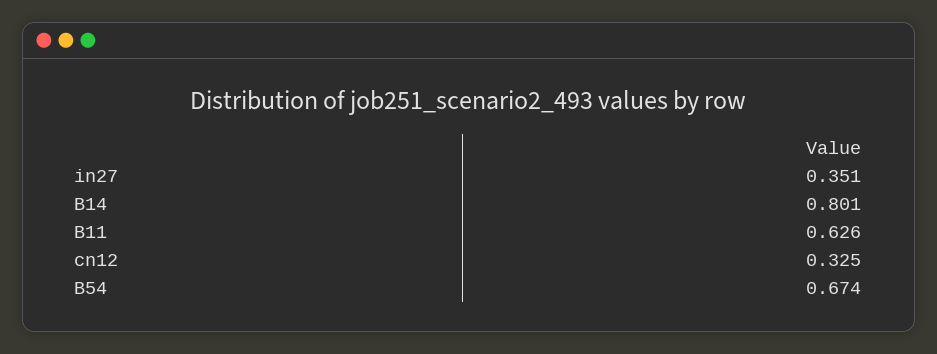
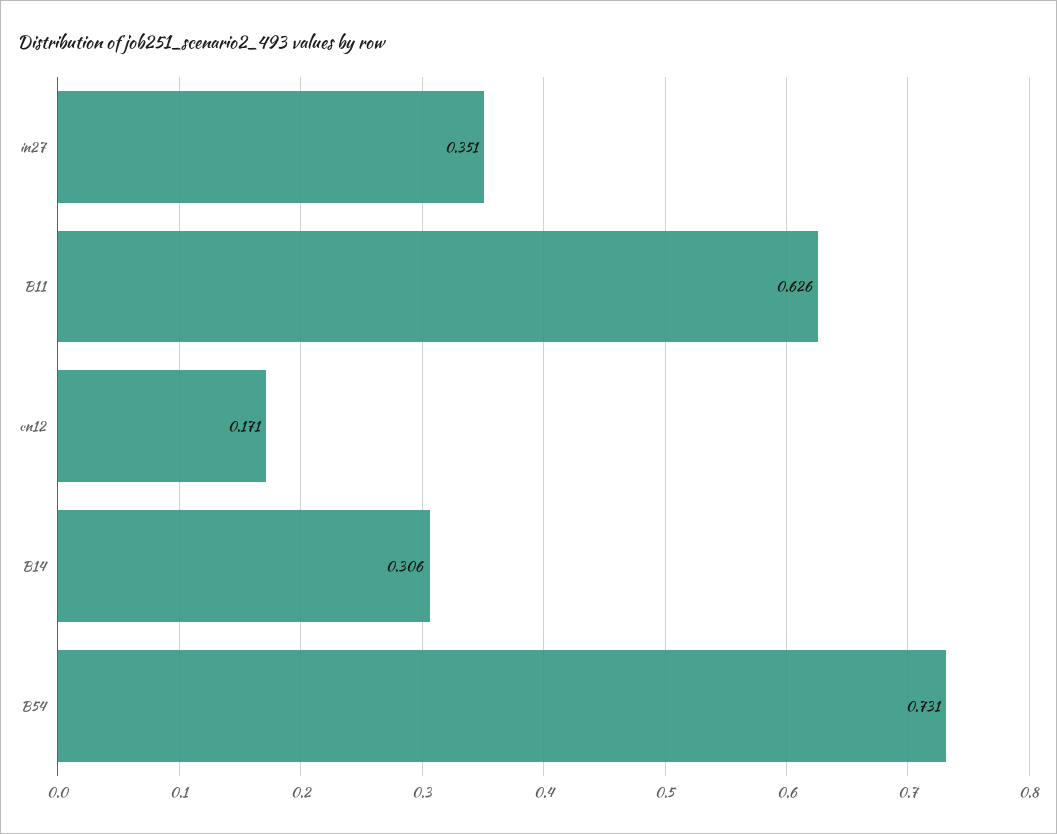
B14: 0.801 -> 0.306
cn12: 0.325 -> 0.171
B54: 0.674 -> 0.731

